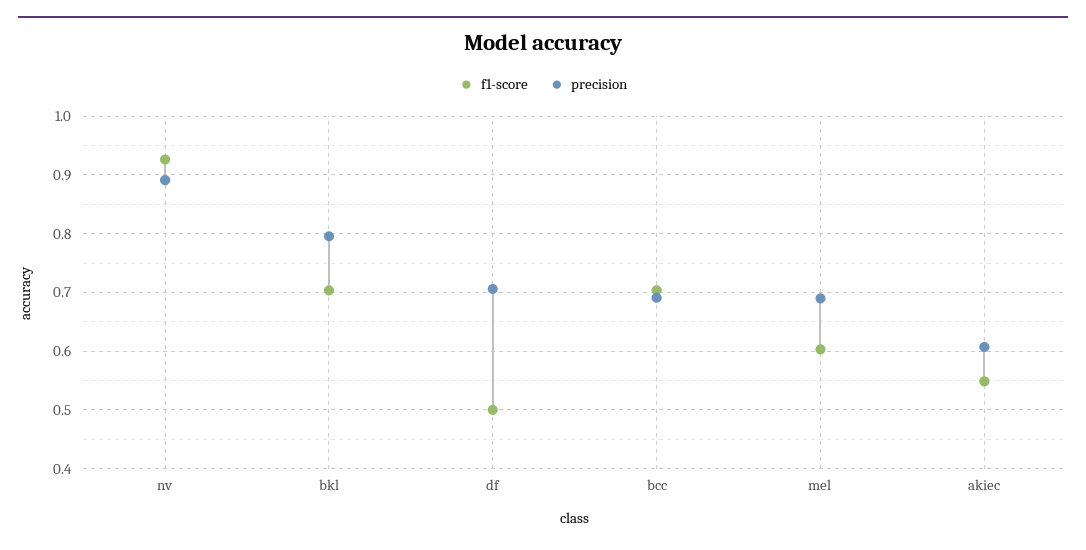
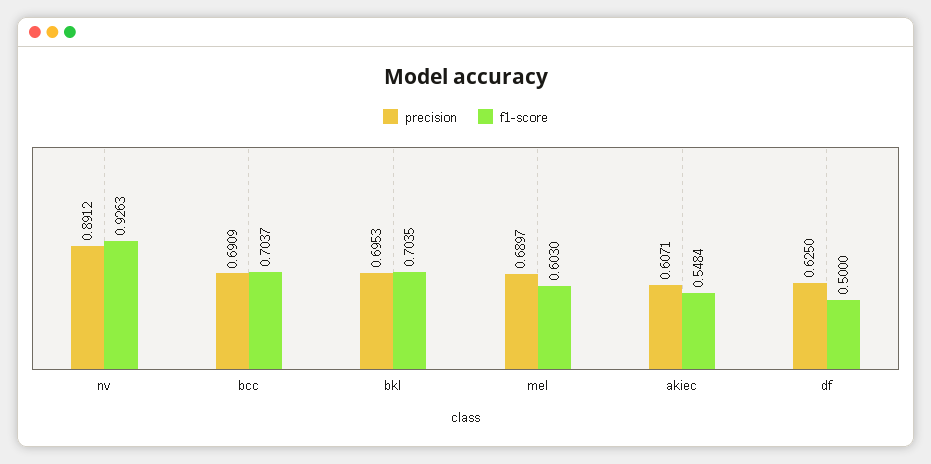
precision, bkl: 0.8 -> 0.6953
precision, df: 0.7 -> 0.625

